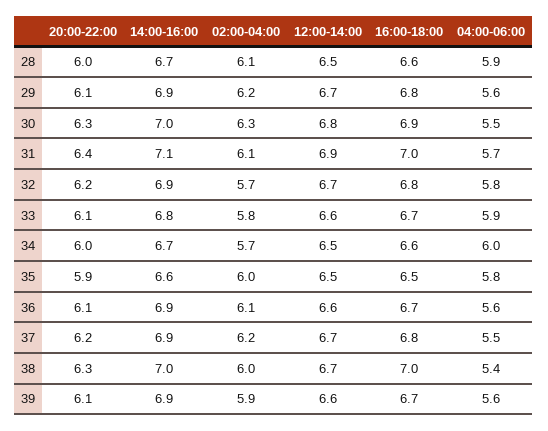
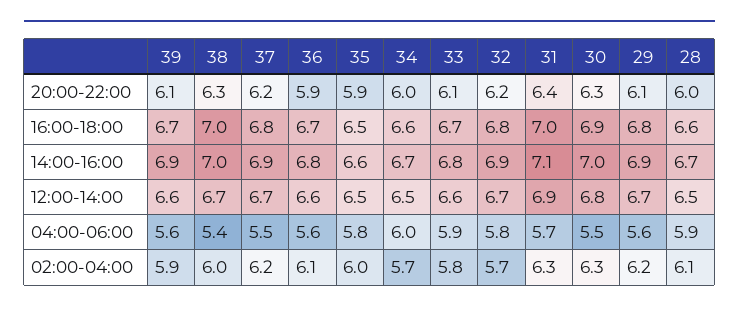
02:00-04:00, 31: 6.1 -> 6.3
20:00-22:00, 36: 6.1 -> 5.9
14:00-16:00, 36: 6.9 -> 6.8

